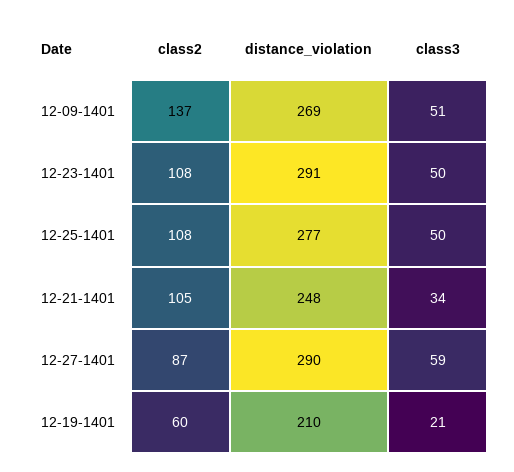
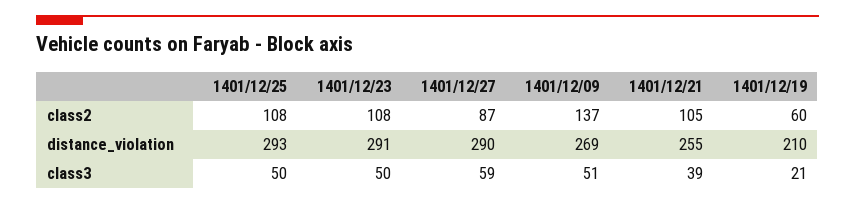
distance_violation, 12-25-1401: 277 -> 293
distance_violation, 12-21-1401: 248 -> 255
class3, 12-21-1401: 34 -> 39

